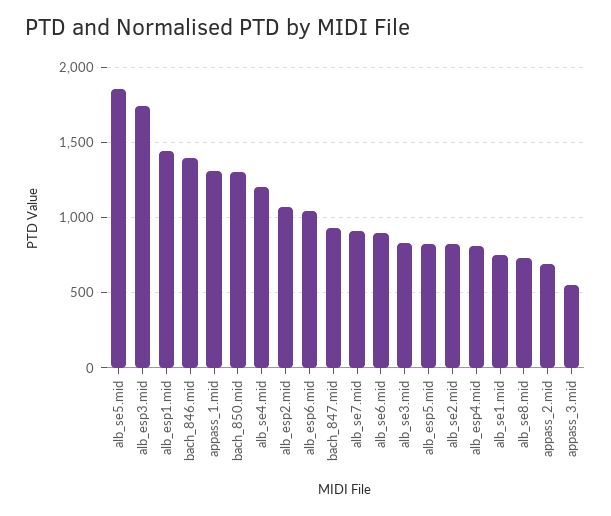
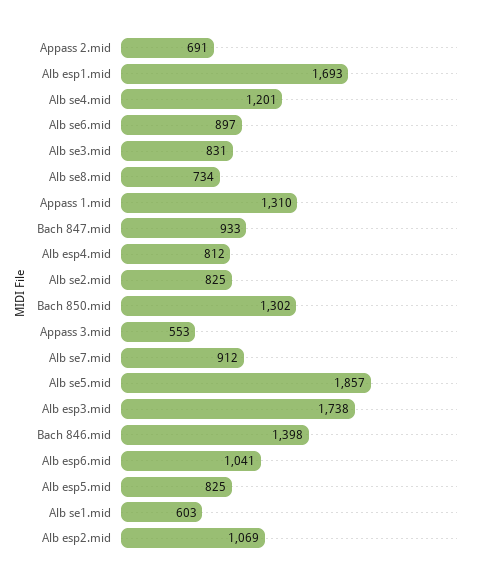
alb_esp1.mid: 1450 -> 1693
alb_se1.mid: 750 -> 603

